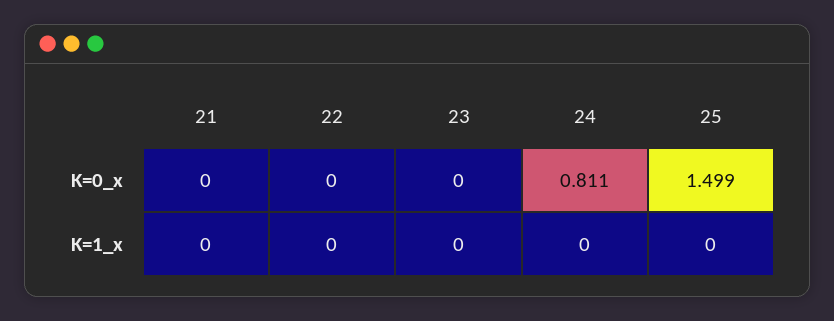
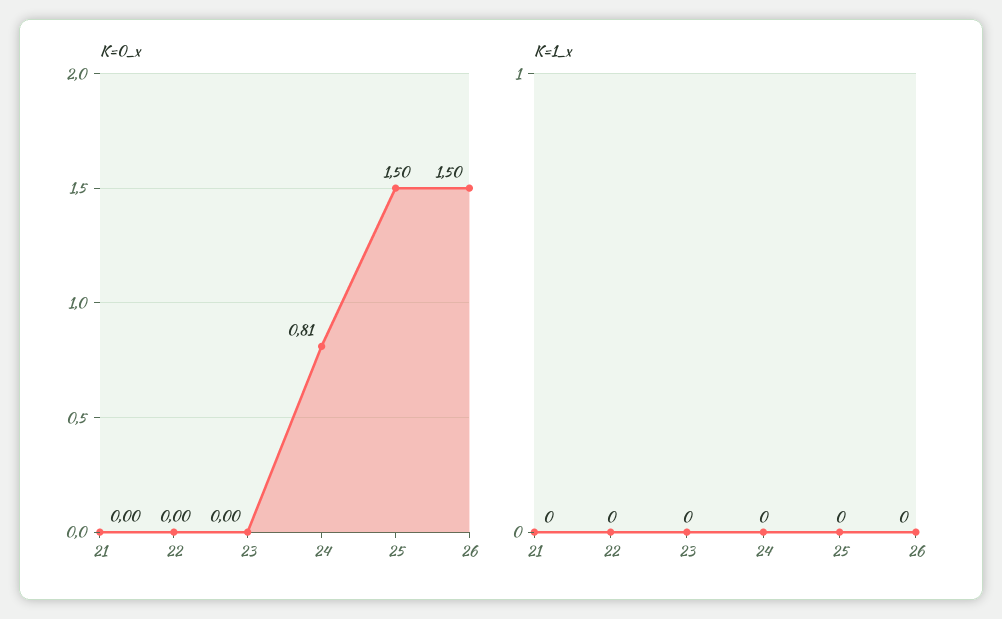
K=0_x, 24: 0.811 -> 0.81
K=0_x, 25: 1.499 -> 1.5
K=0_x, 26: none -> 1.5
K=1_x, 26: none -> 0

